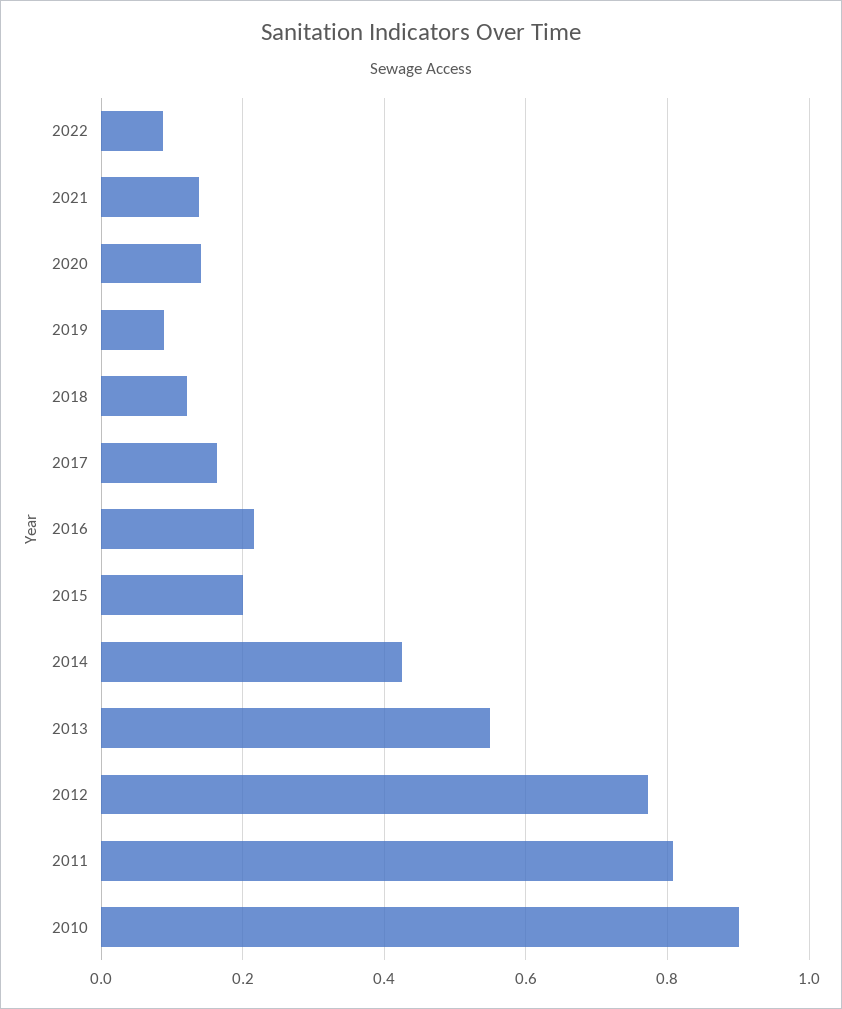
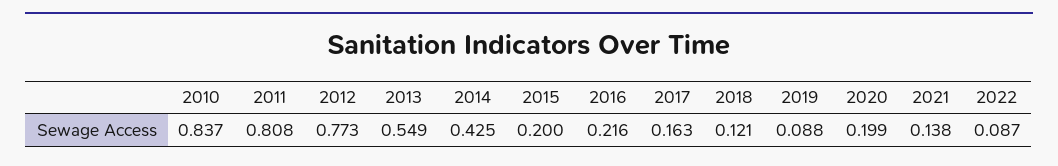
2020: 0.14 -> 0.199
2010: 0.9 -> 0.837

